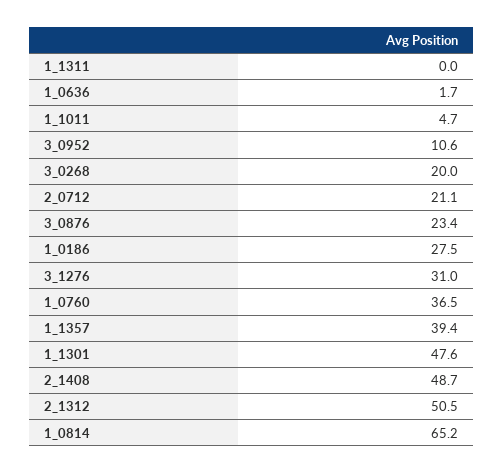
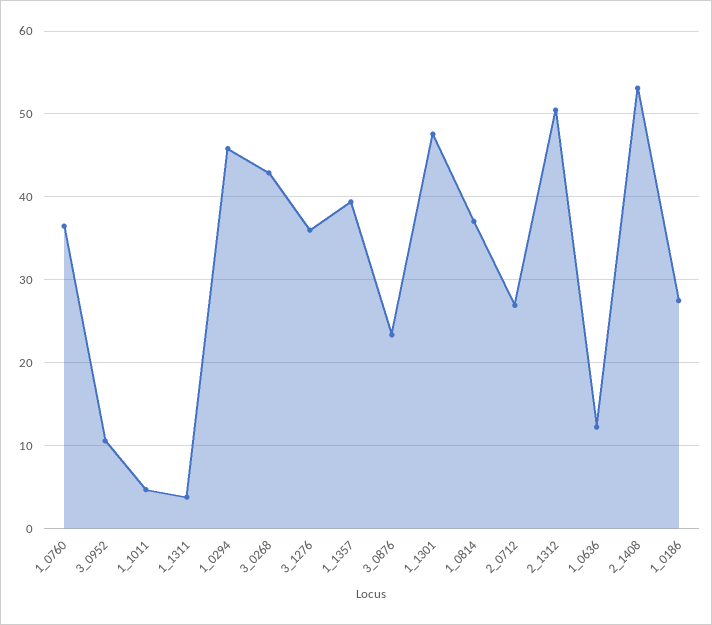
1_1311: 0 -> 4
1_0636: 1.7 -> 12
3_0268: 20 -> 43
2_0712: 21.1 -> 27
3_1276: 31 -> 36
2_1408: 48.7 -> 53
1_0814: 65.2 -> 37
1_0294: none -> 46

